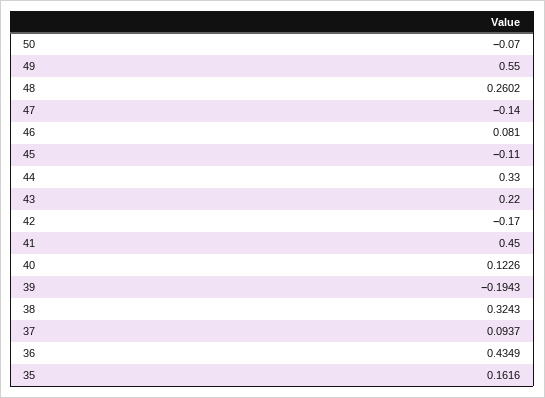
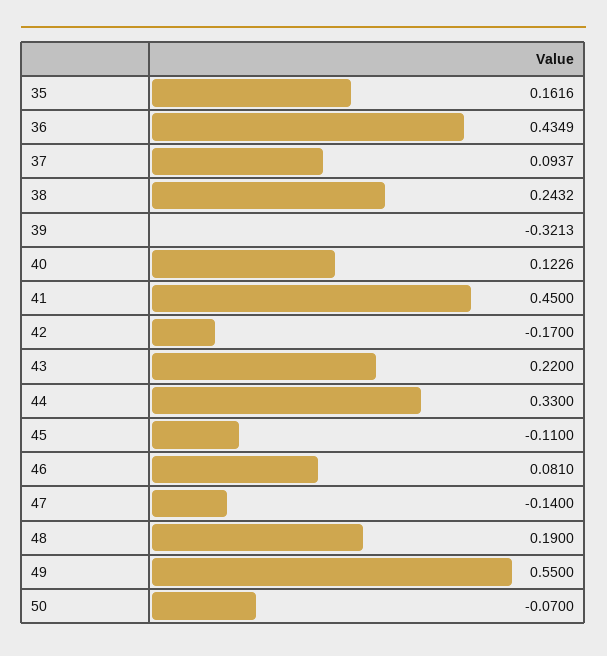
48: 0.2602 -> 0.19
39: -0.1943 -> -0.3213
38: 0.3243 -> 0.2432

